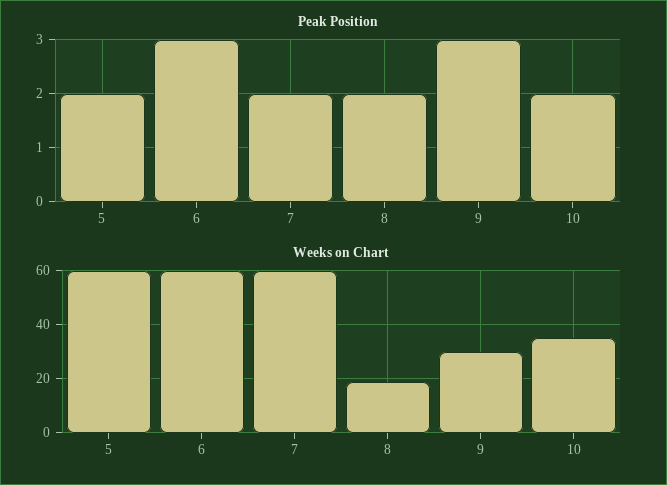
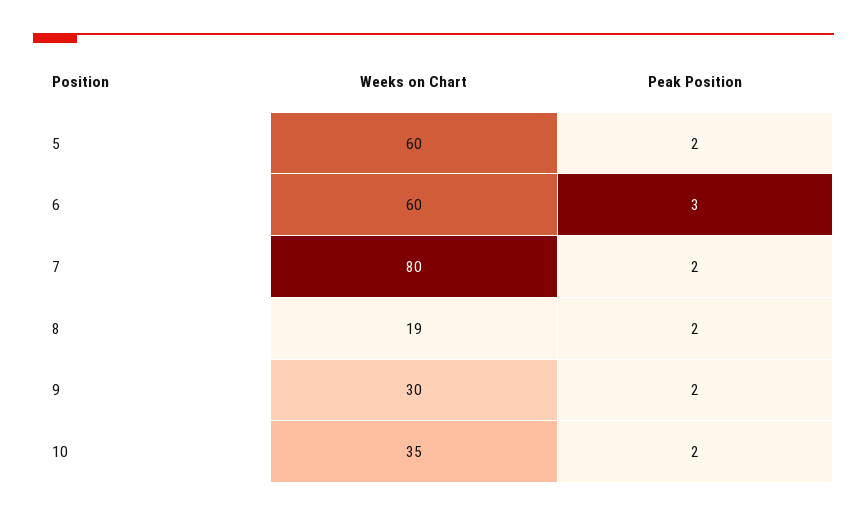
Peak Position, 9: 3 -> 2
Weeks on Chart, 7: 60 -> 80

